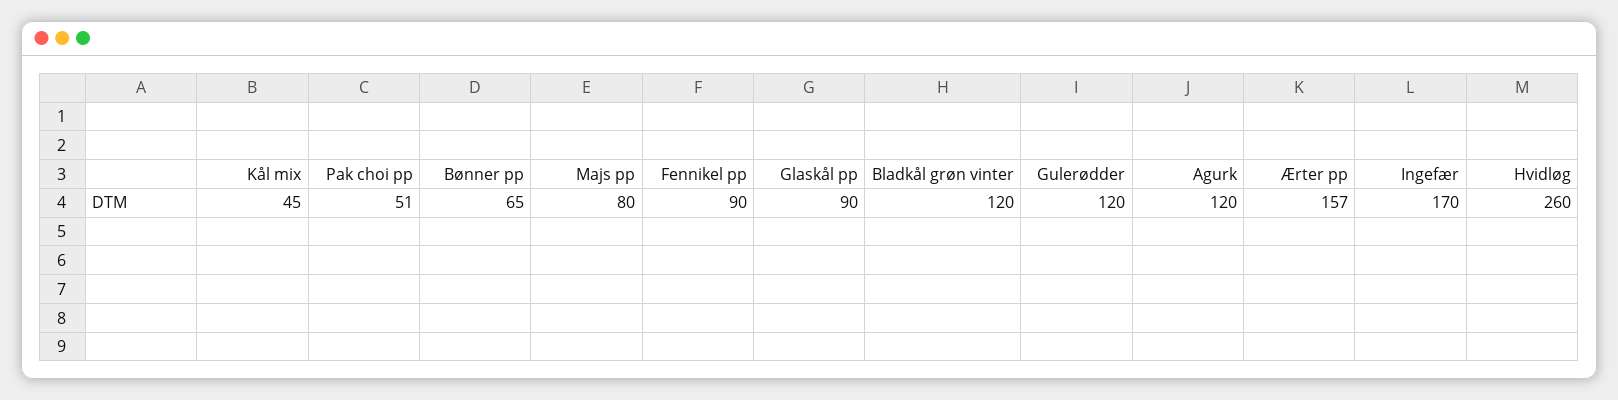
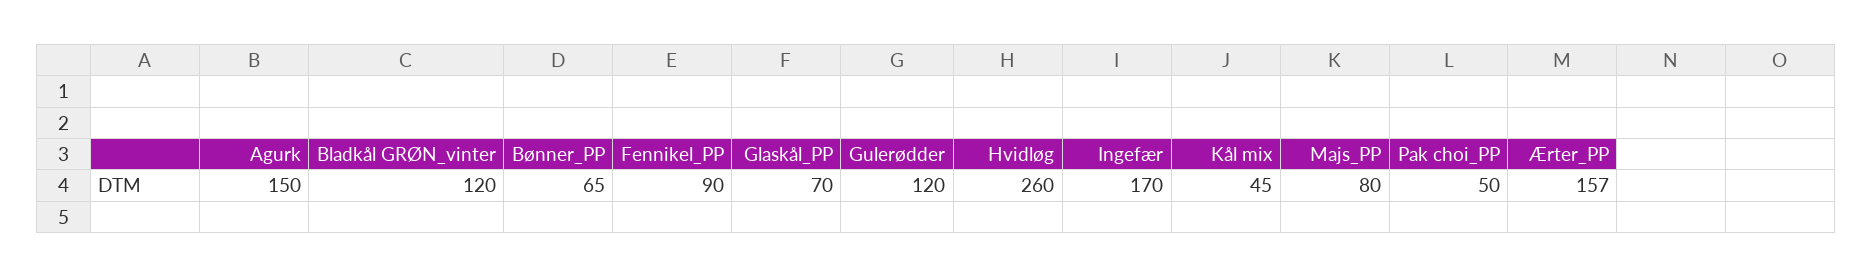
Pak choi pp: 51 -> 50
Glaskål pp: 90 -> 70
Agurk: 120 -> 150

